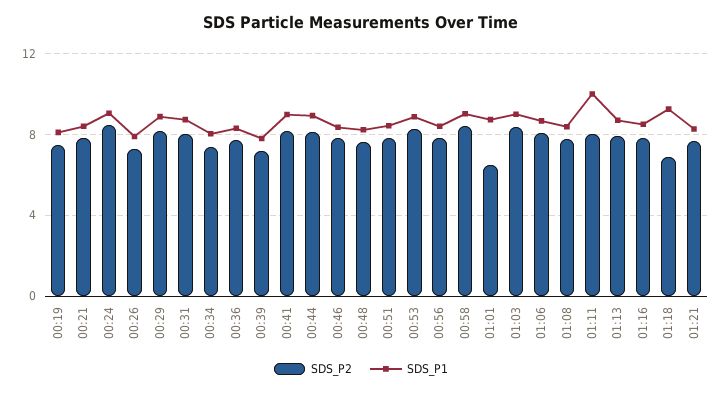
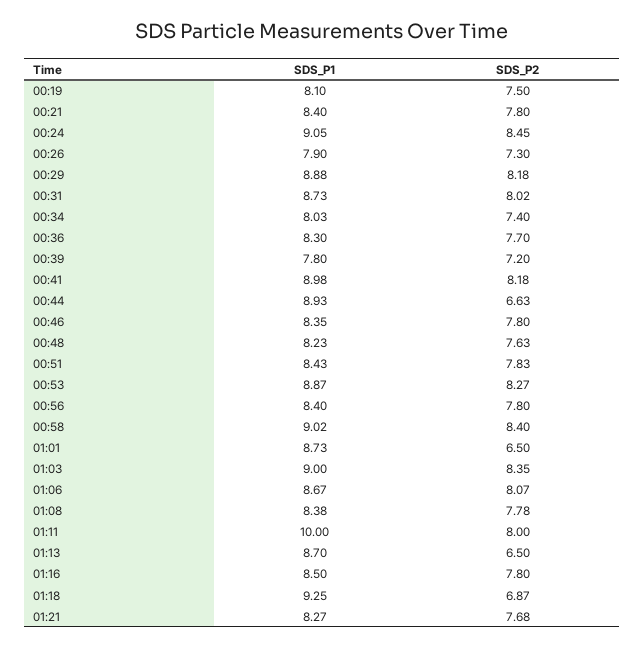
SDS_P2, 00:44: 8 -> 6.63
SDS_P2, 01:13: 8 -> 6.5

